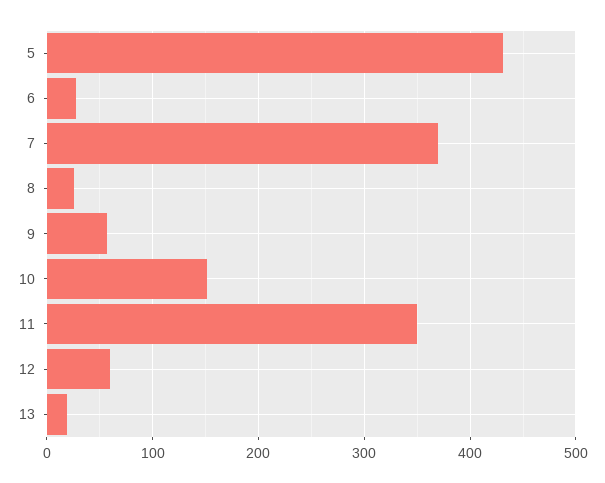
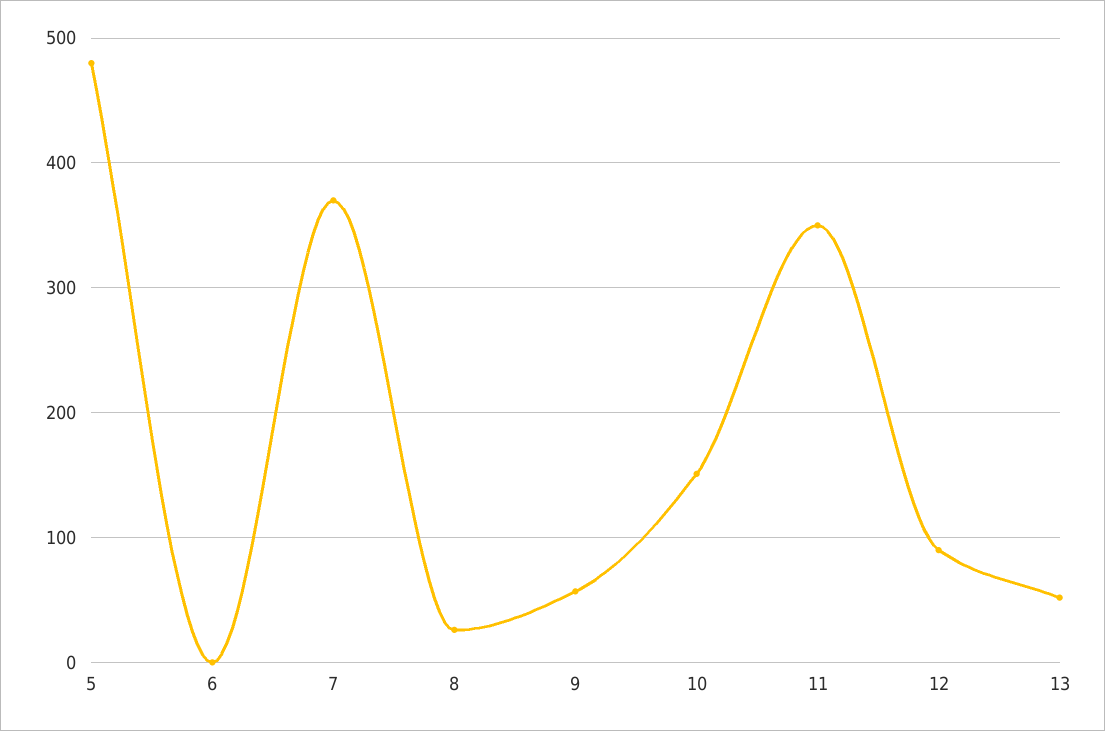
5: 430 -> 480
6: 30 -> 0
12: 60 -> 90
13: 20 -> 50

